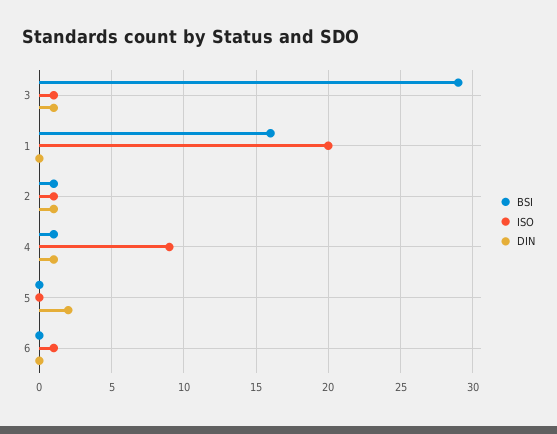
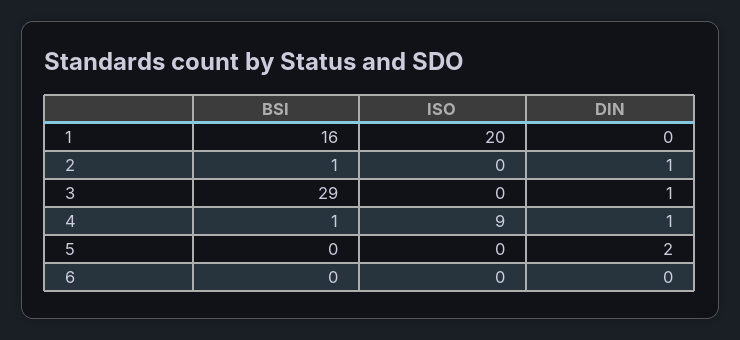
ISO, 3: 1 -> 0
ISO, 2: 1 -> 0
ISO, 6: 1 -> 0

